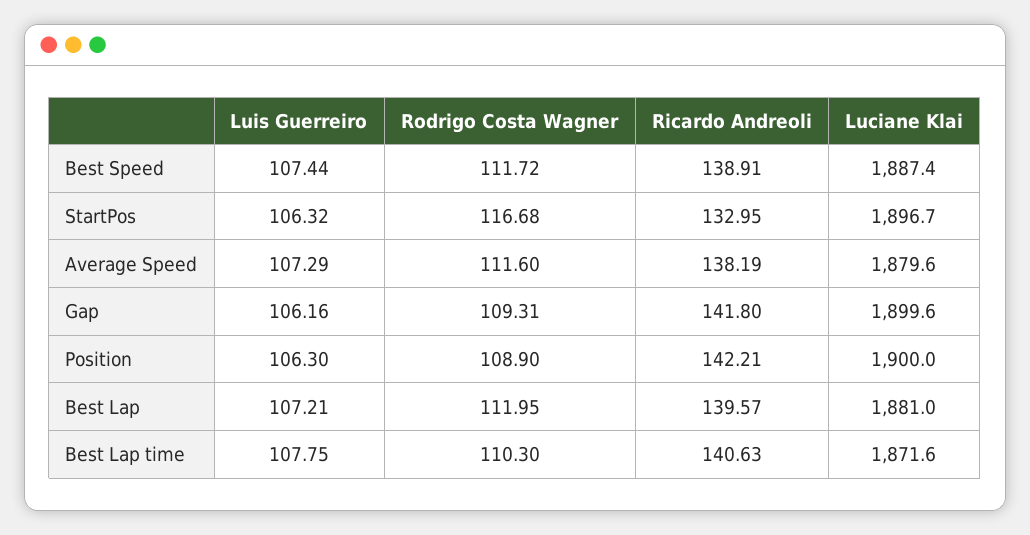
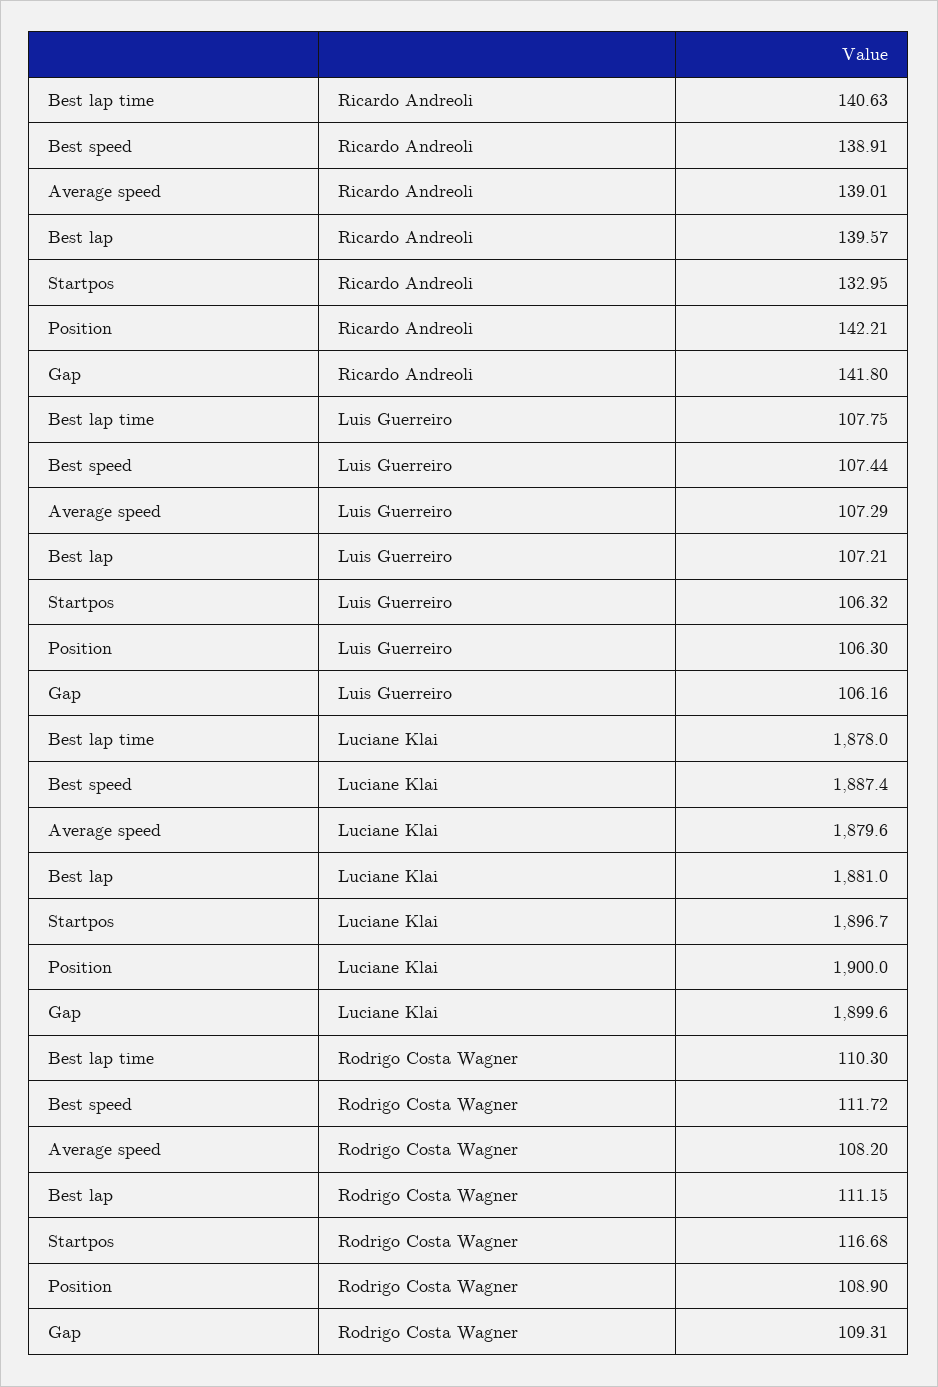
Rodrigo Costa Wagner, Average Speed: 111.6 -> 108.2
Ricardo Andreoli, Average Speed: 138.19 -> 139.01
Rodrigo Costa Wagner, Best Lap: 111.95 -> 111.15
Luciane Klai, Best Lap time: 1871.6 -> 1878

